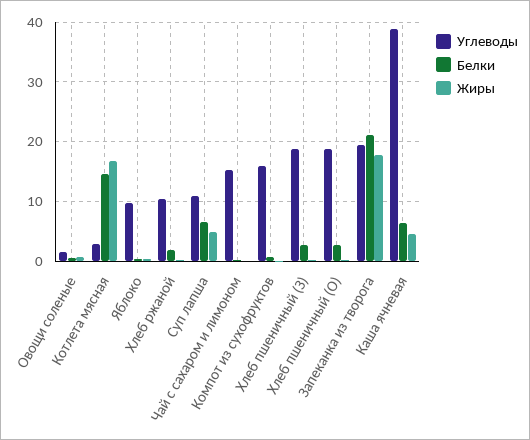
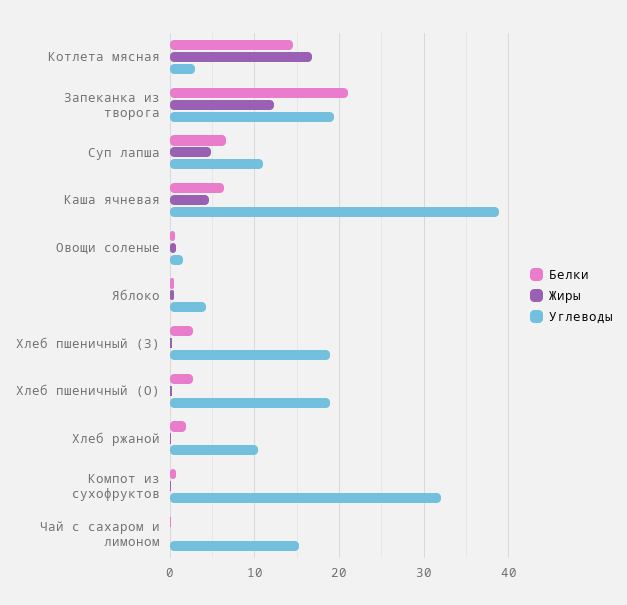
Углеводы, Яблоко: 10 -> 4
Углеводы, Компот из сухофруктов: 16 -> 32
Жиры, Запеканка из творога: 18 -> 12

